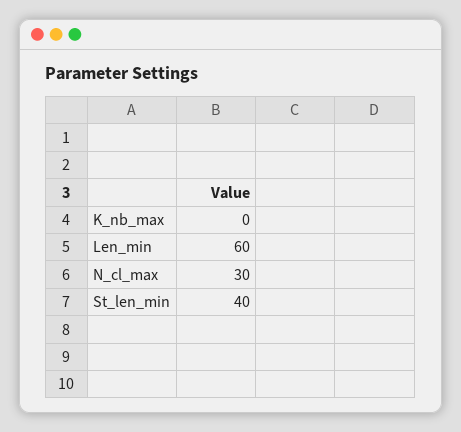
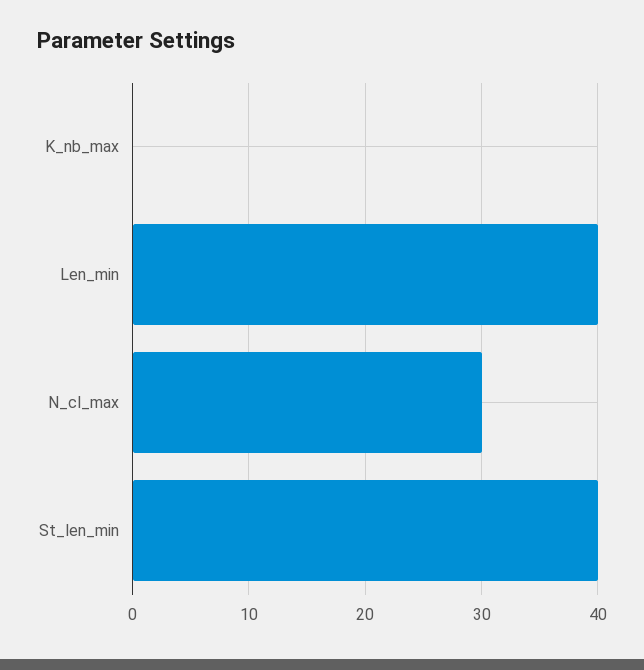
Len_min: 60 -> 40

